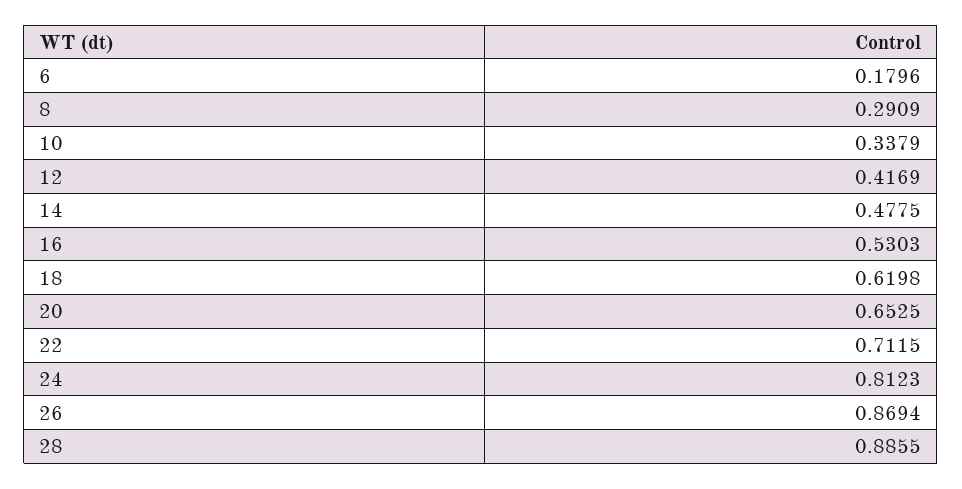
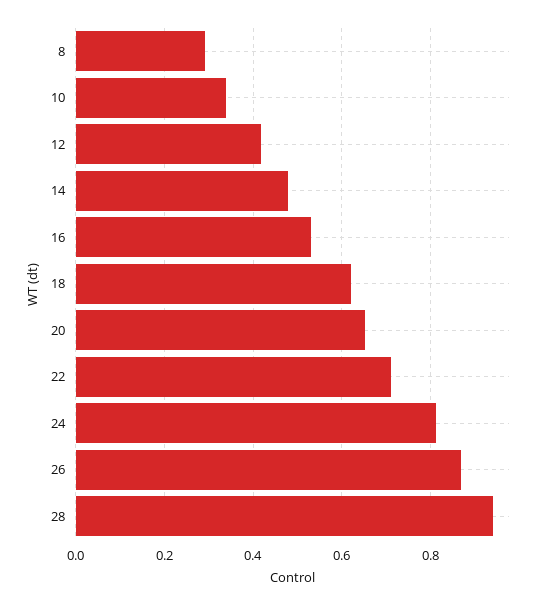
6: 0.1796 -> none
28: 0.8855 -> 0.94

